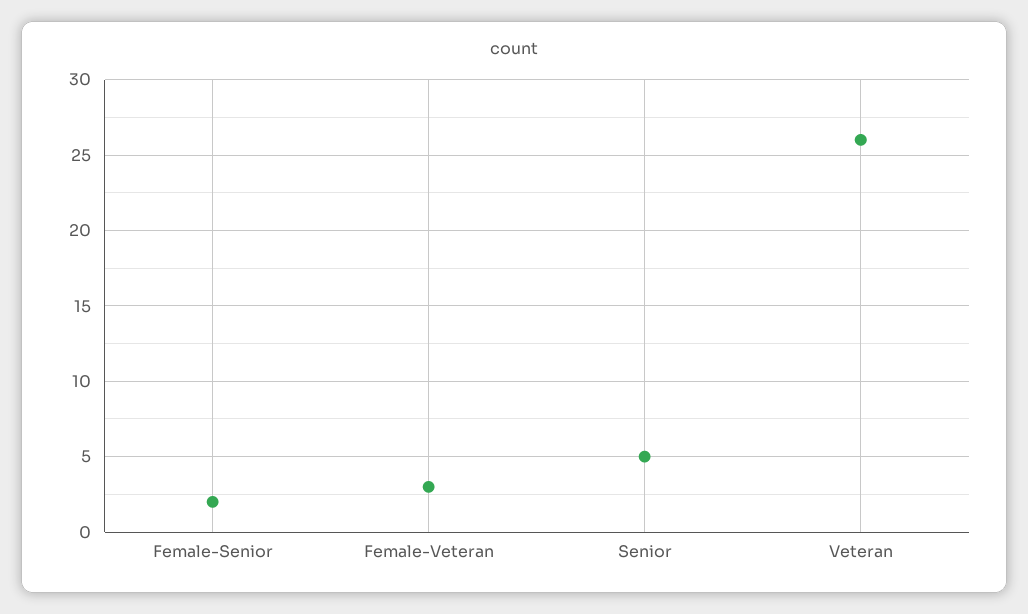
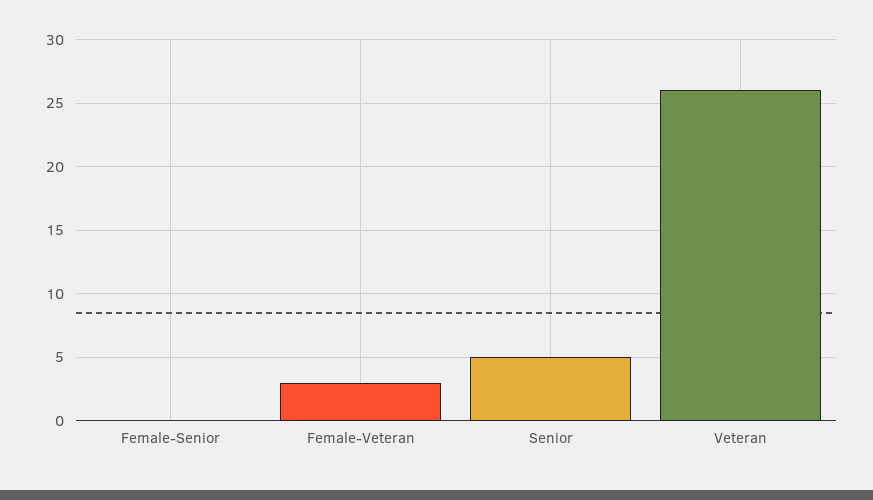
Female-Senior: 2 -> 0

